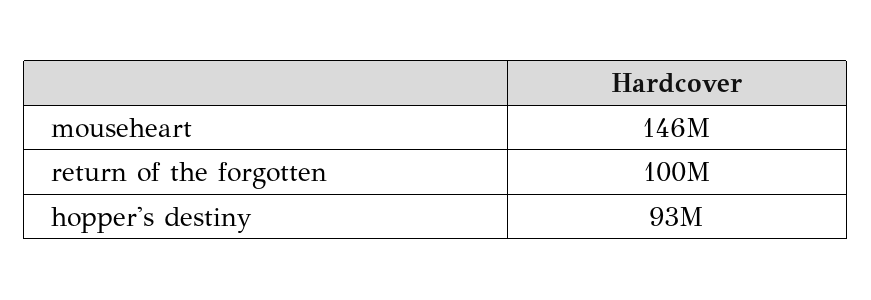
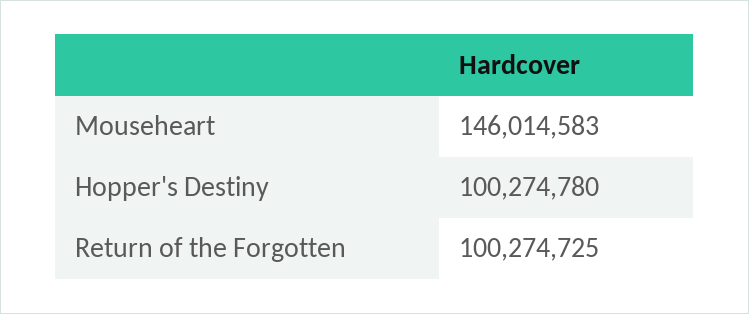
hopper's destiny: 93000000 -> 100274780

